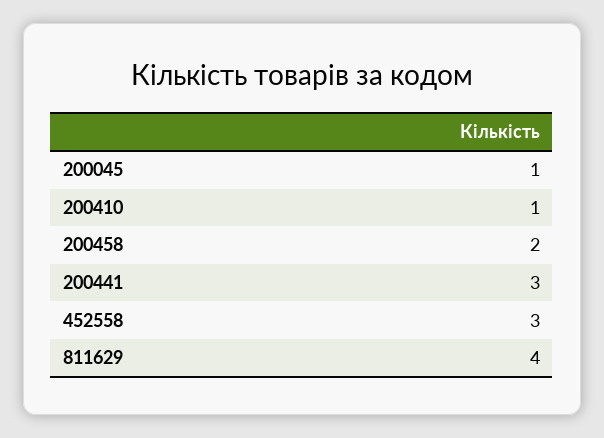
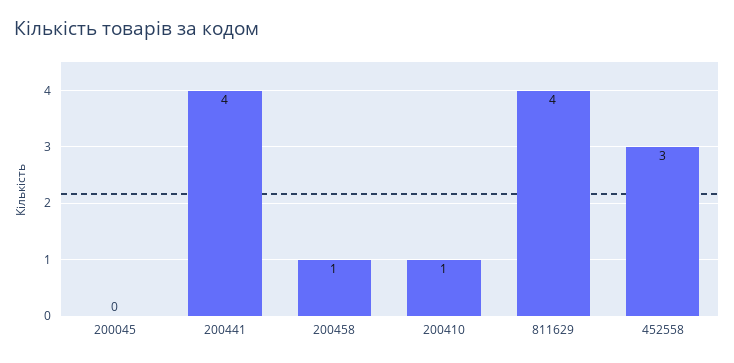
200045: 1 -> 0
200458: 2 -> 1
200441: 3 -> 4

